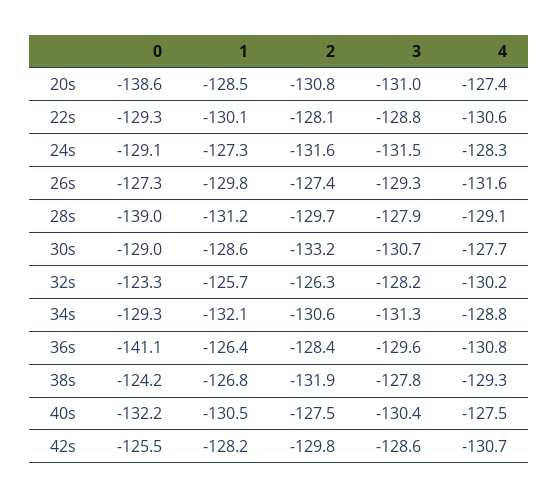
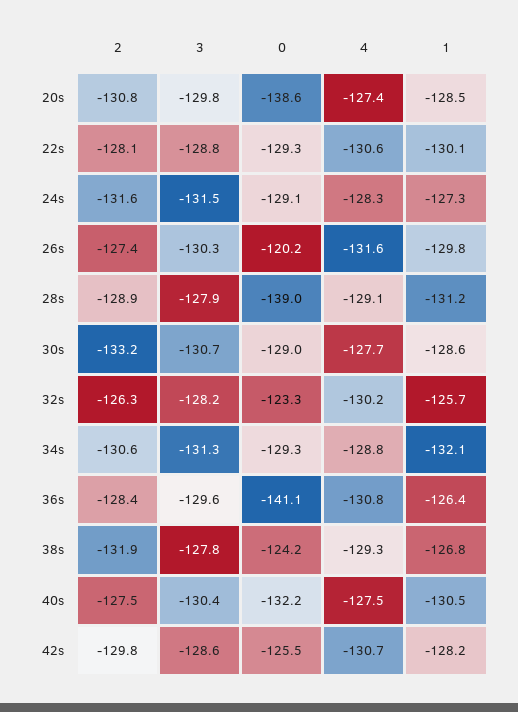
3, 20s: -131 -> -129.8
0, 26s: -127.3 -> -120.2
3, 26s: -129.3 -> -130.3
2, 28s: -129.7 -> -128.9

